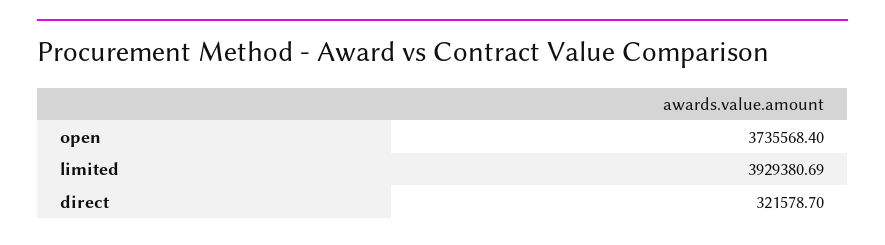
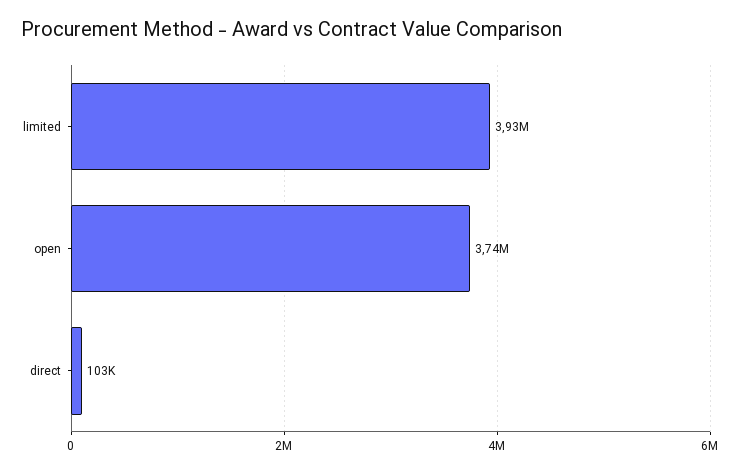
direct: 321578.7 -> 103000

